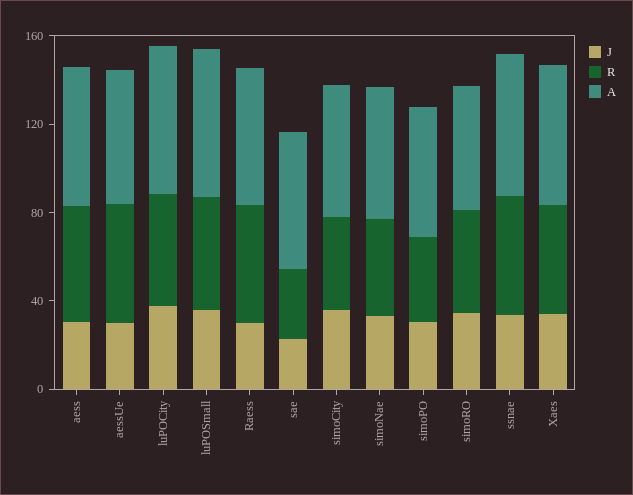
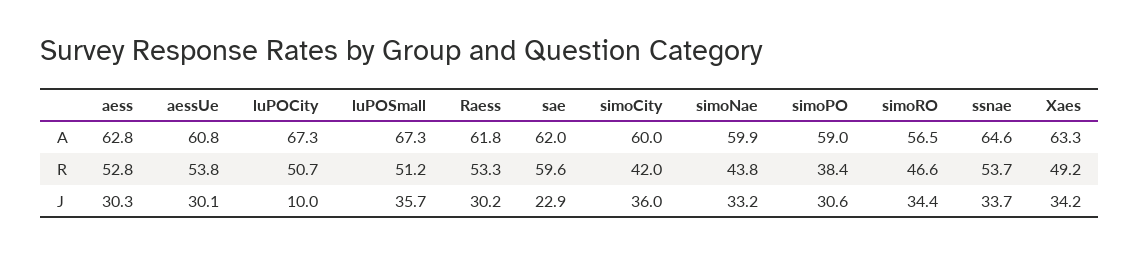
J, luPOCity: 40 -> 10
R, sae: 30 -> 59.6

